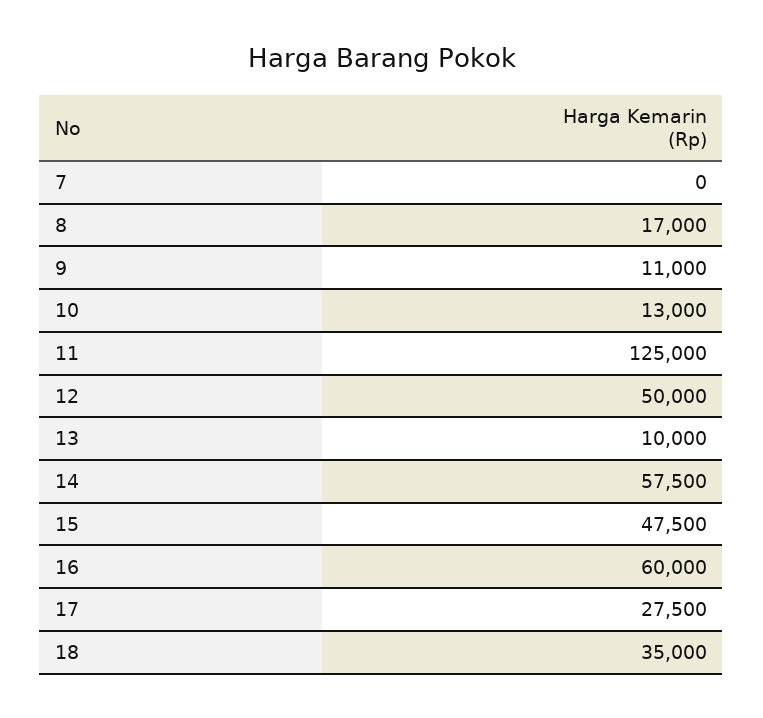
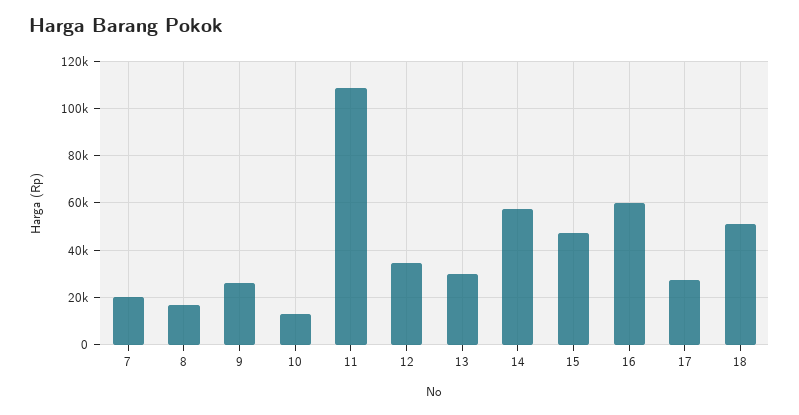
7: 0 -> 20000
9: 11000 -> 25000
11: 125000 -> 110000
12: 50000 -> 35000
13: 10000 -> 30000
18: 35000 -> 50000

